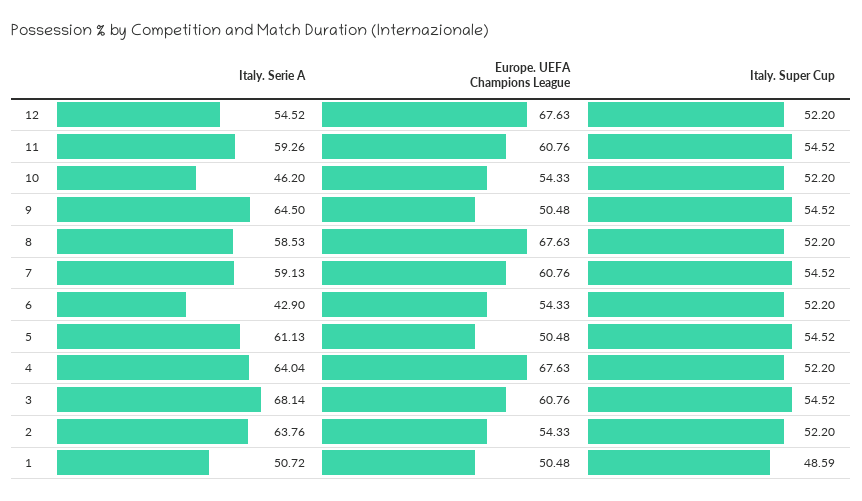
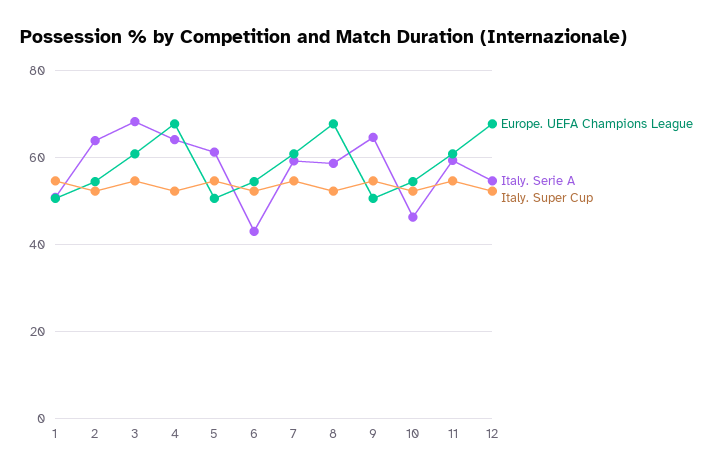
Italy. Super Cup, 1: 48.59 -> 54

